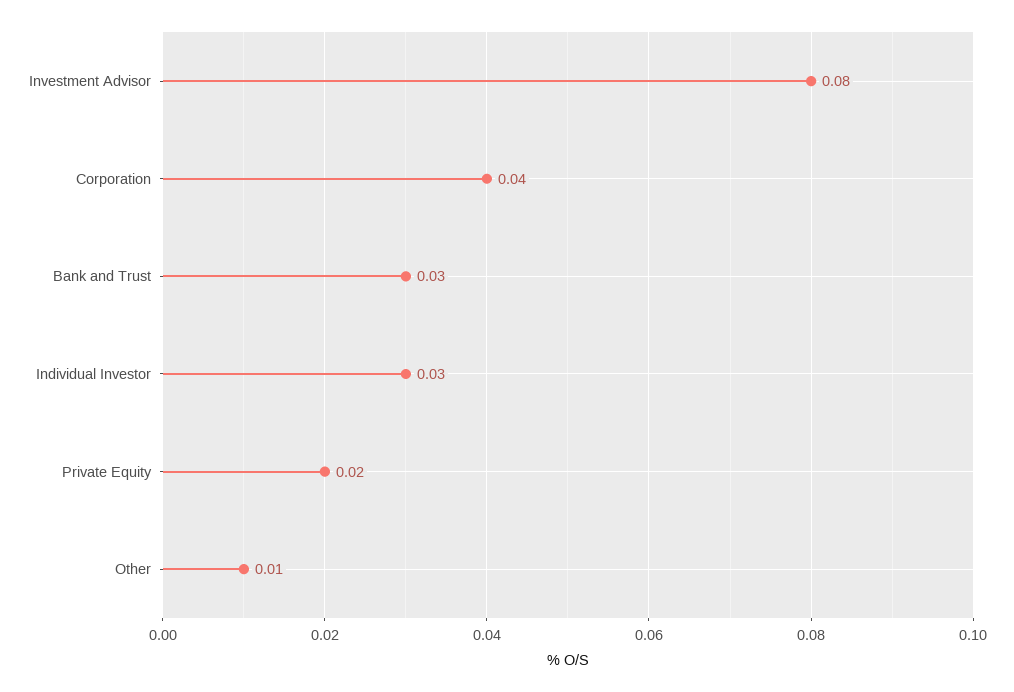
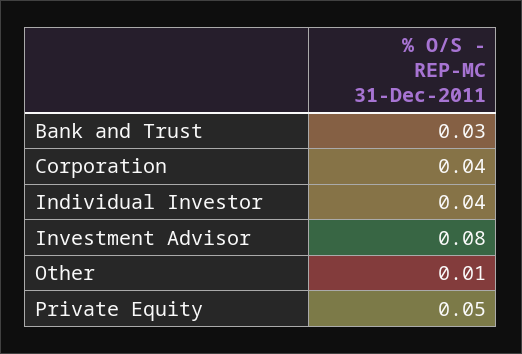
Individual Investor: 0.03 -> 0.04
Private Equity: 0.02 -> 0.05

